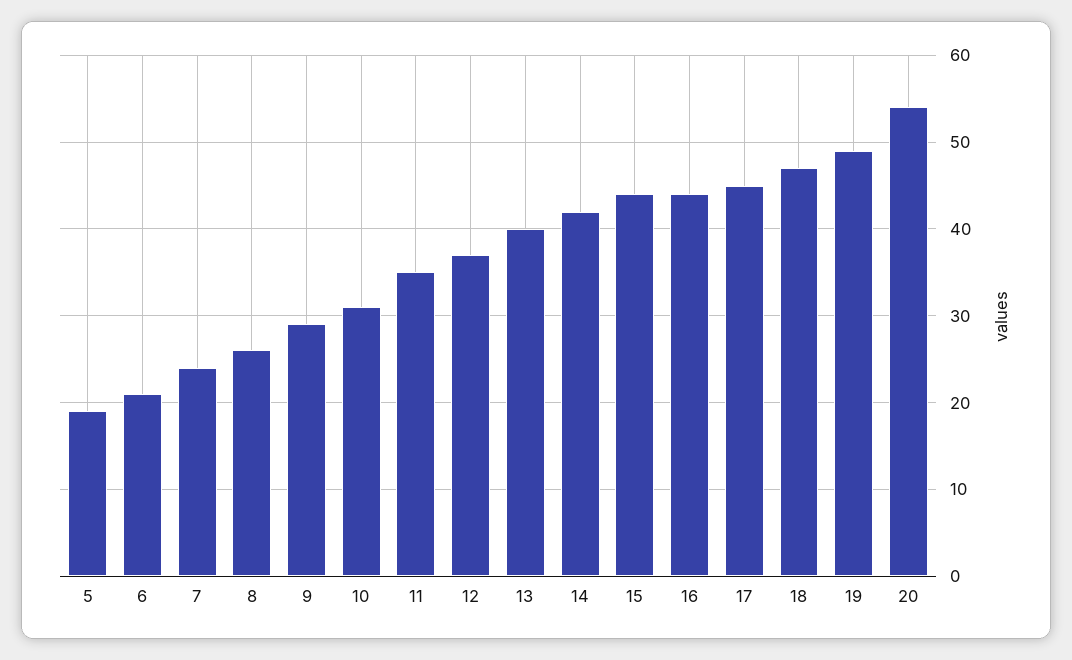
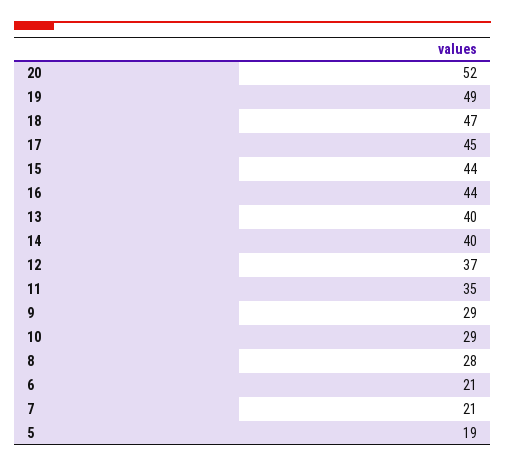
7: 24 -> 21
8: 26 -> 28
10: 31 -> 29
14: 42 -> 40
20: 54 -> 52

